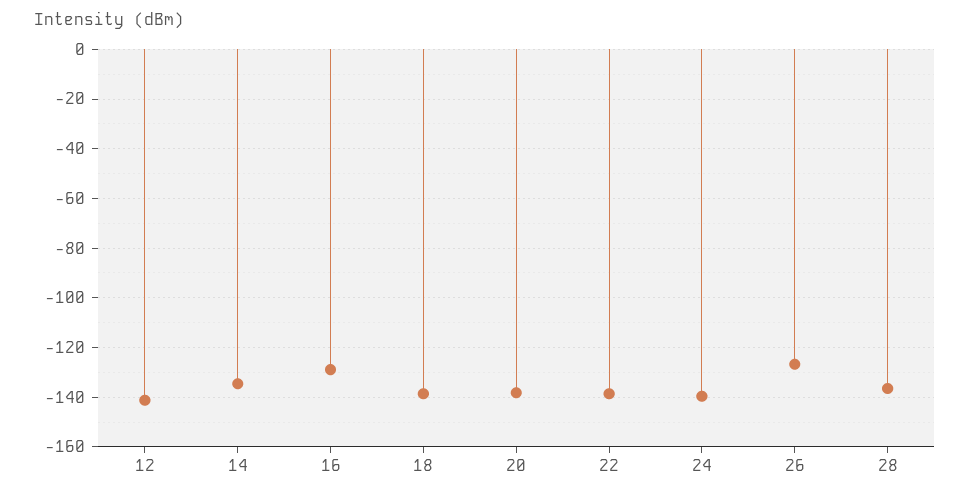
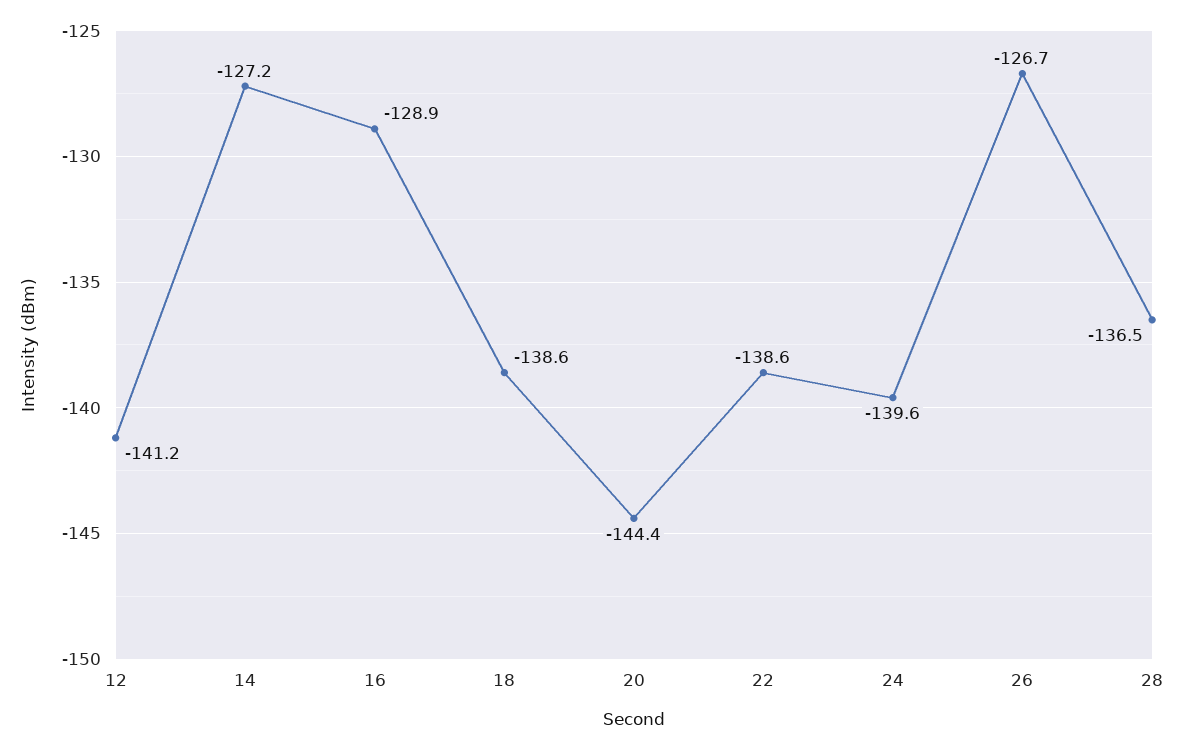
14: -135 -> -127.2
20: -137.5 -> -144.4

